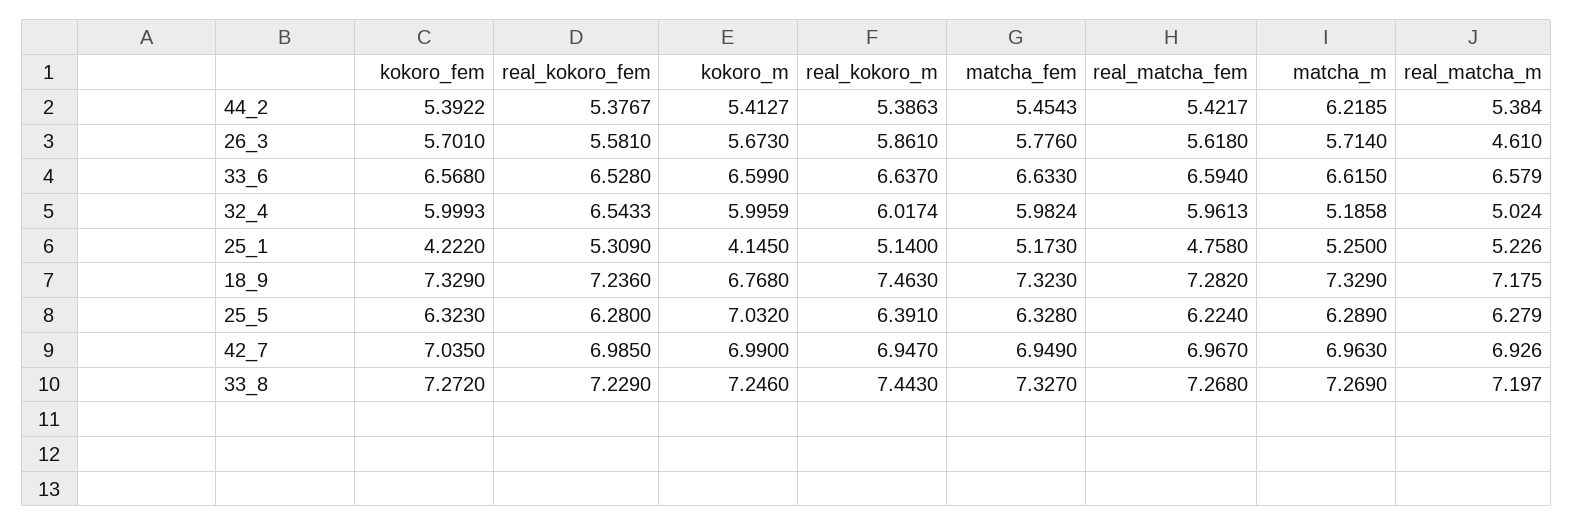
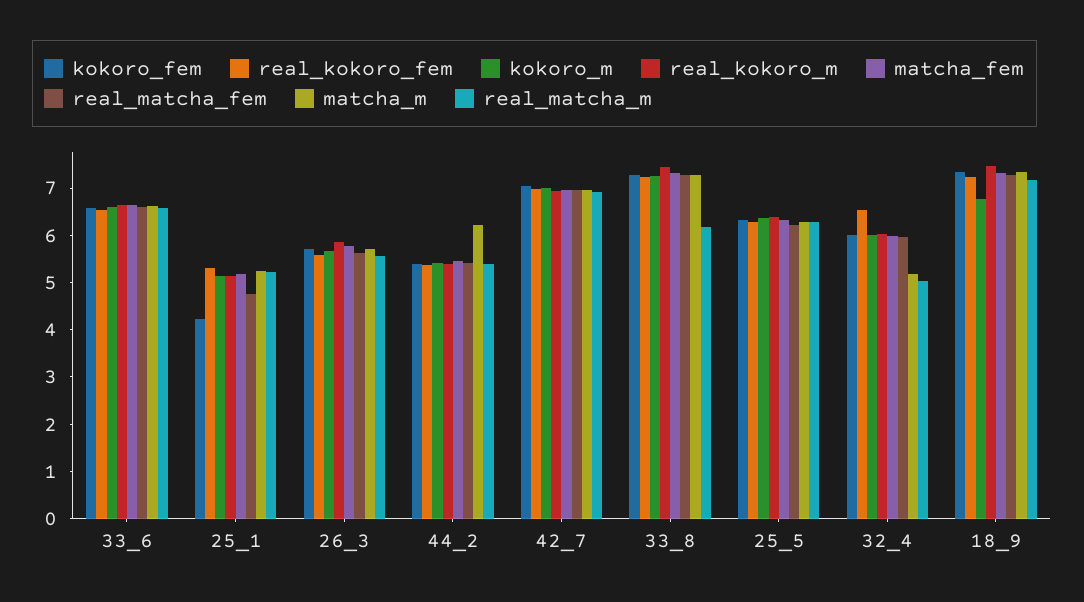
real_matcha_m, 26_3: 4.61 -> 5.6
kokoro_m, 25_1: 4.145 -> 5.2
kokoro_m, 25_5: 7.032 -> 6.4
real_matcha_m, 33_8: 7.197 -> 6.2

